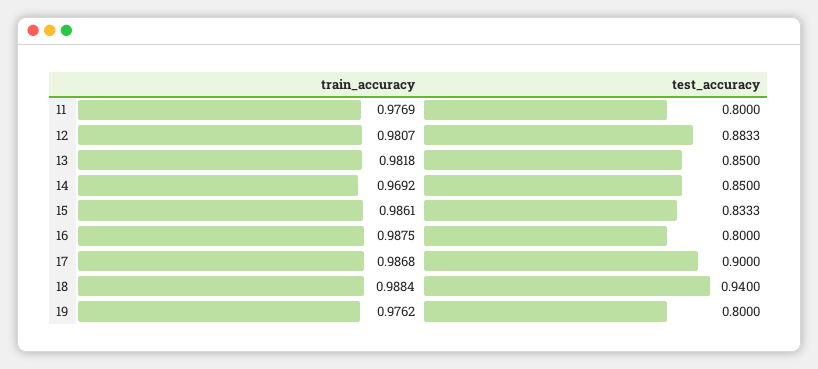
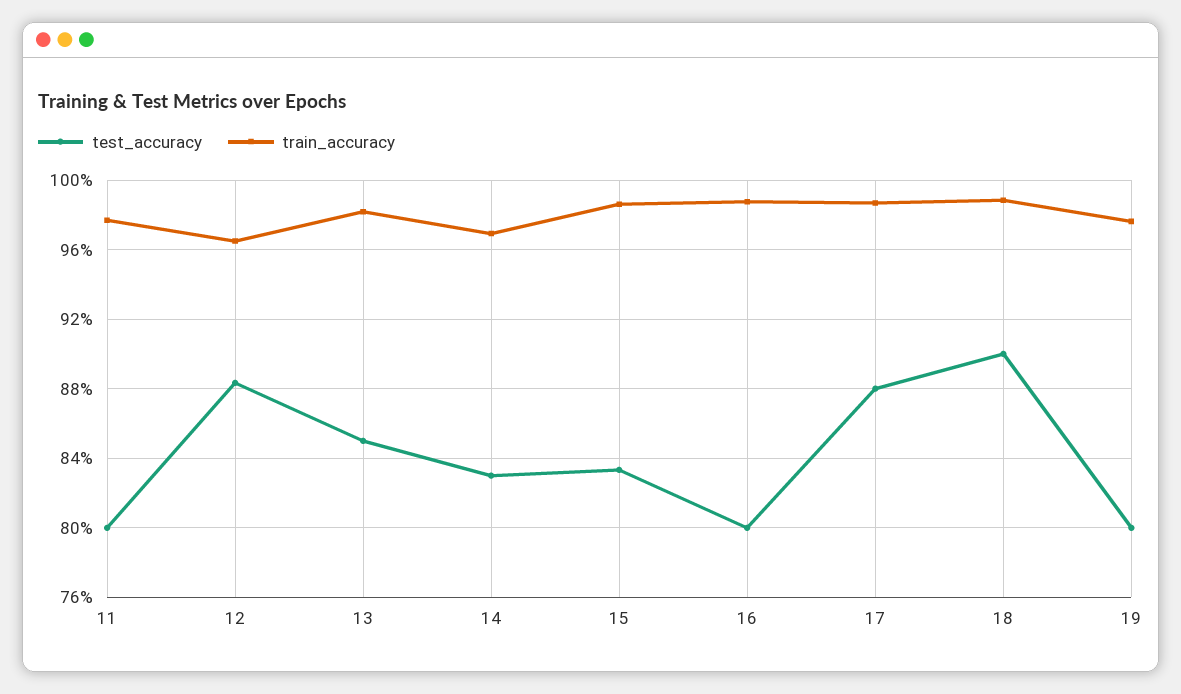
train_accuracy, 12: 0.9807 -> 0.965
test_accuracy, 14: 0.85 -> 0.83
test_accuracy, 17: 0.9 -> 0.88
test_accuracy, 18: 0.94 -> 0.9

